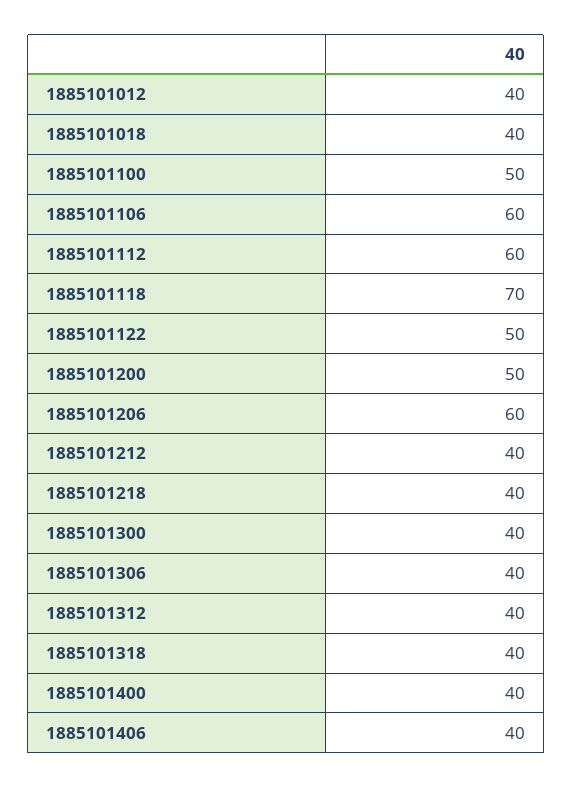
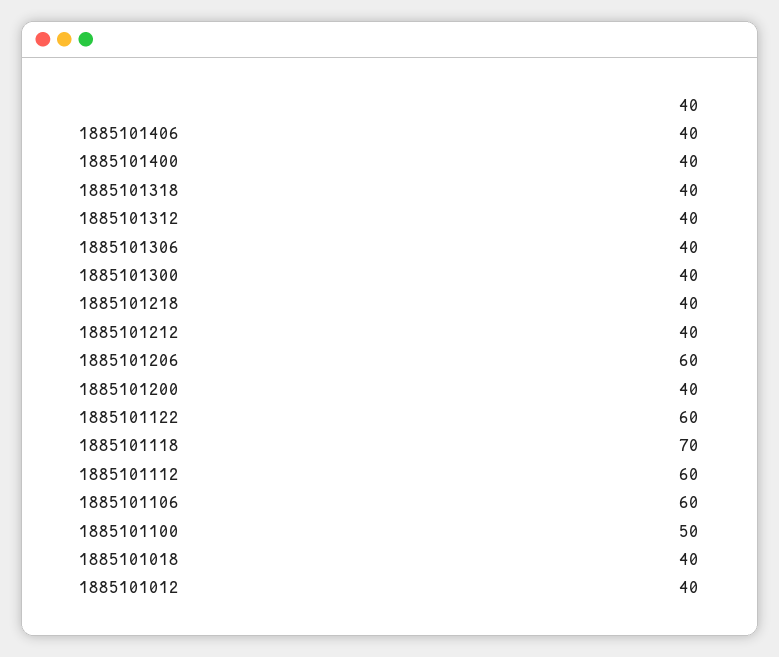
1885101122: 50 -> 60
1885101200: 50 -> 40

